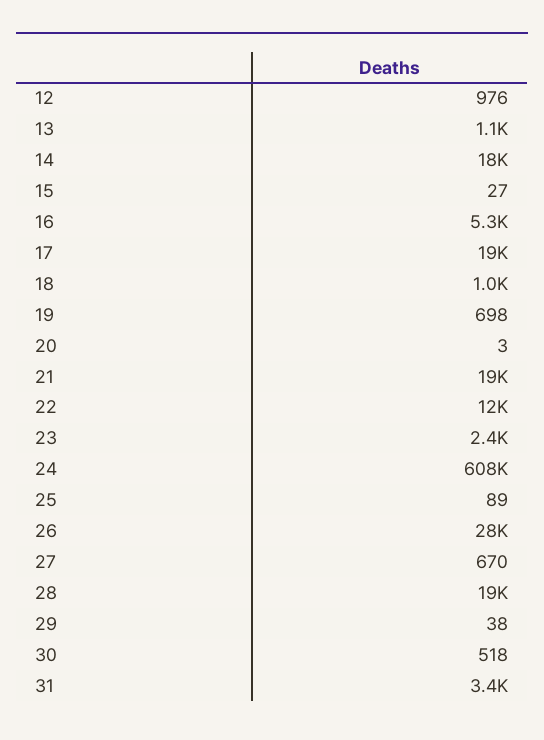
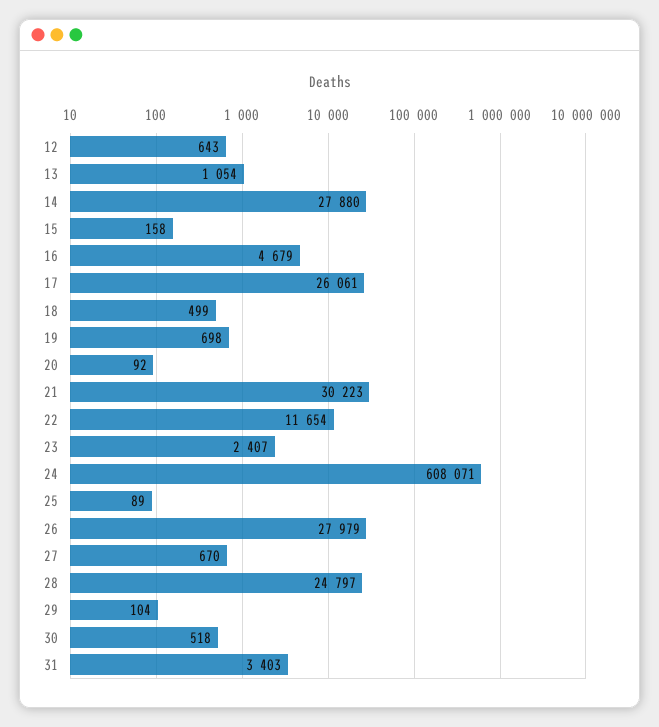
12: 976 -> 643
14: 18000 -> 27880
15: 27 -> 158
16: 5300 -> 4679
17: 19000 -> 26061
18: 1000 -> 499
20: 3 -> 92
21: 19000 -> 30223
28: 19000 -> 24797
29: 38 -> 104

